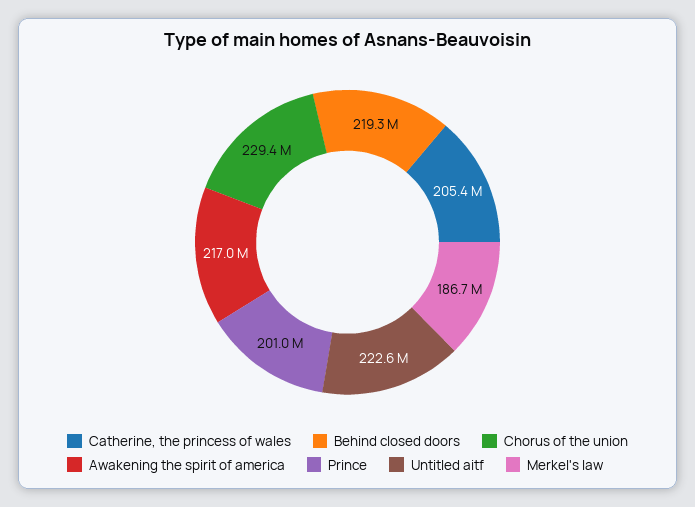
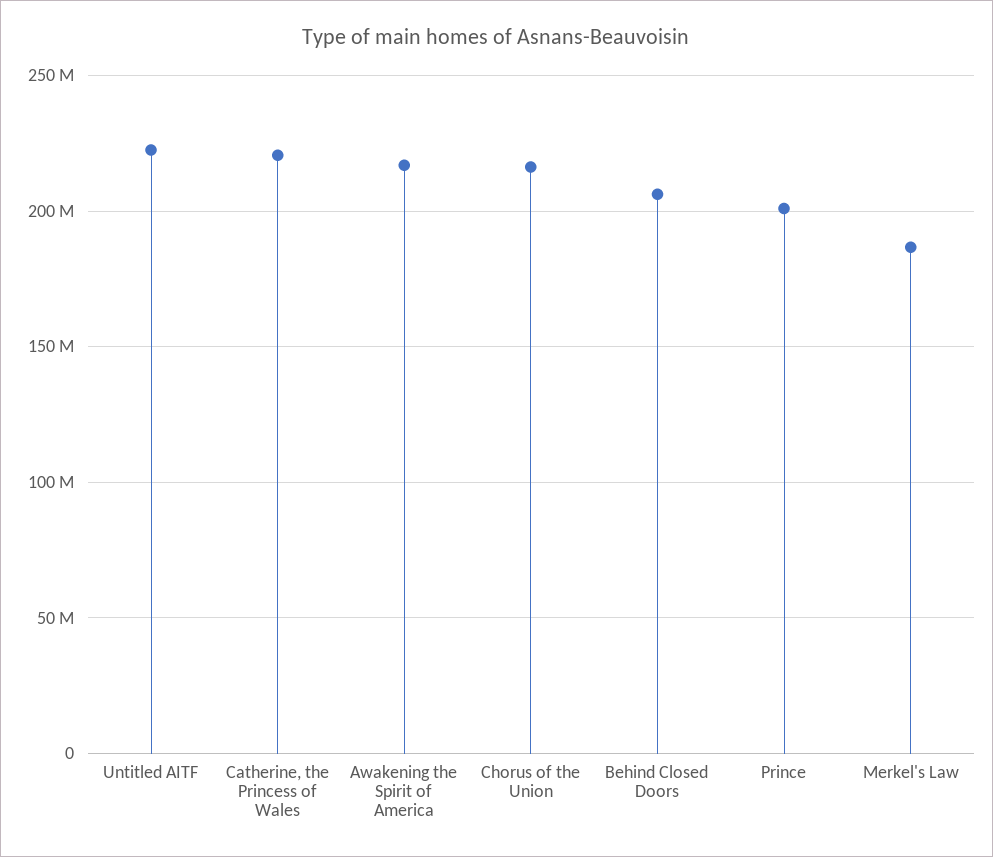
Catherine, the princess of wales: 205400000 -> 220000000
Behind closed doors: 219300000 -> 205000000
Chorus of the union: 229400000 -> 215000000

